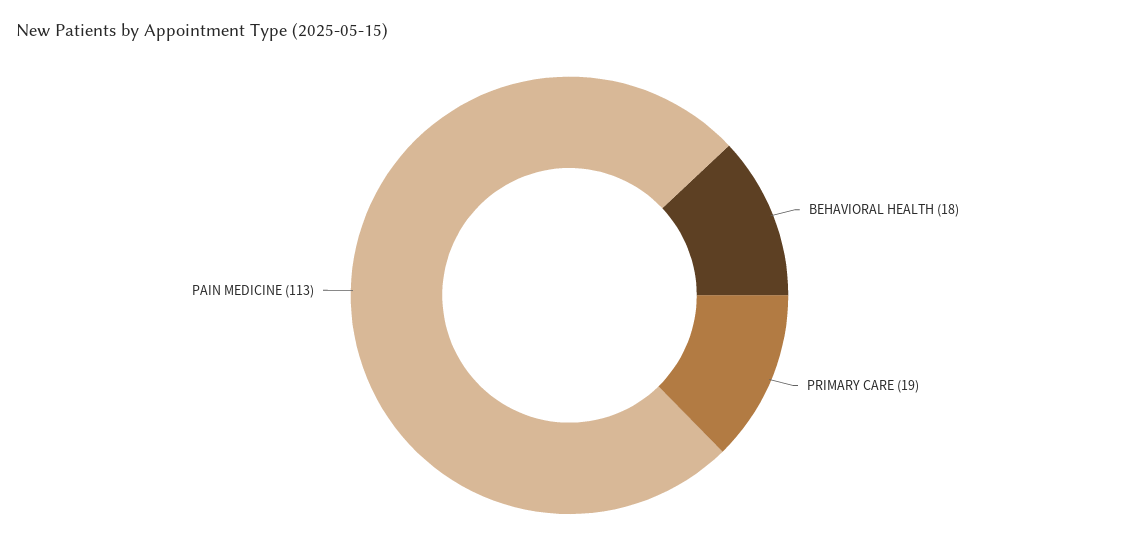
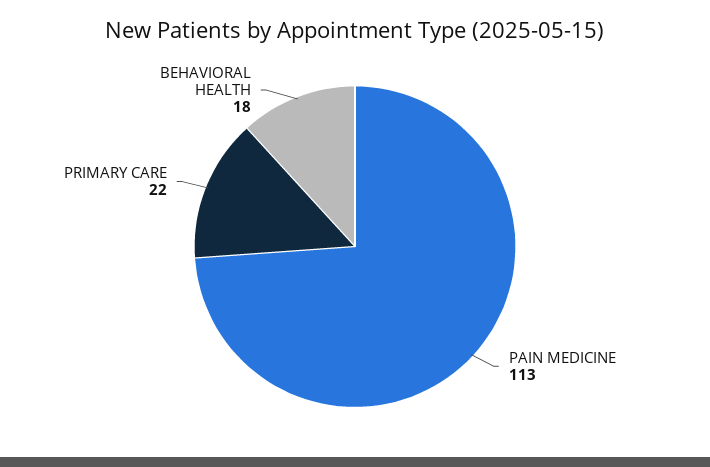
PRIMARY CARE: 19 -> 22

